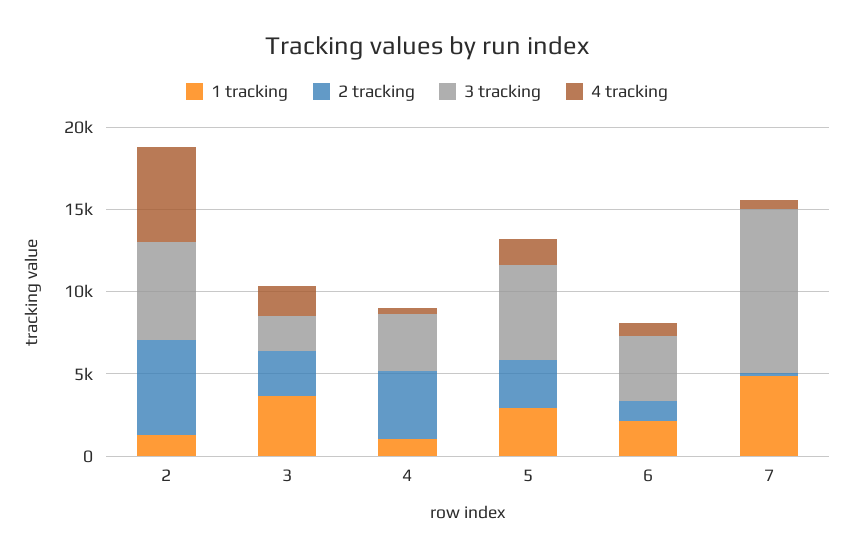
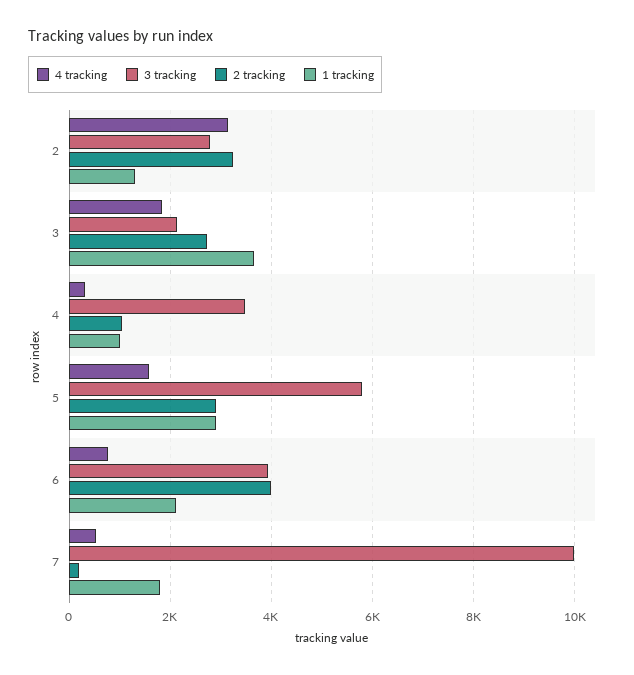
2 tracking, 2: 6000 -> 3200
3 tracking, 2: 6000 -> 2800
4 tracking, 2: 6000 -> 3200
2 tracking, 4: 4000 -> 1000
2 tracking, 6: 1000 -> 4000
1 tracking, 7: 5000 -> 1800

